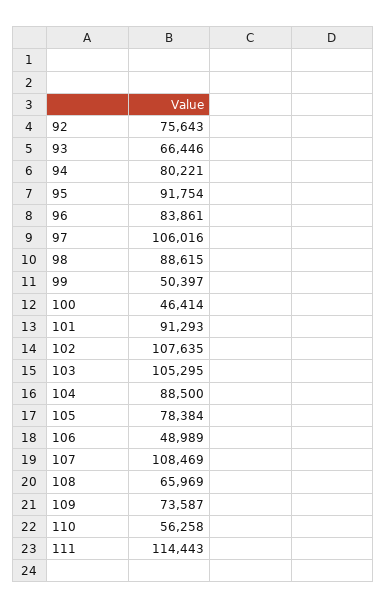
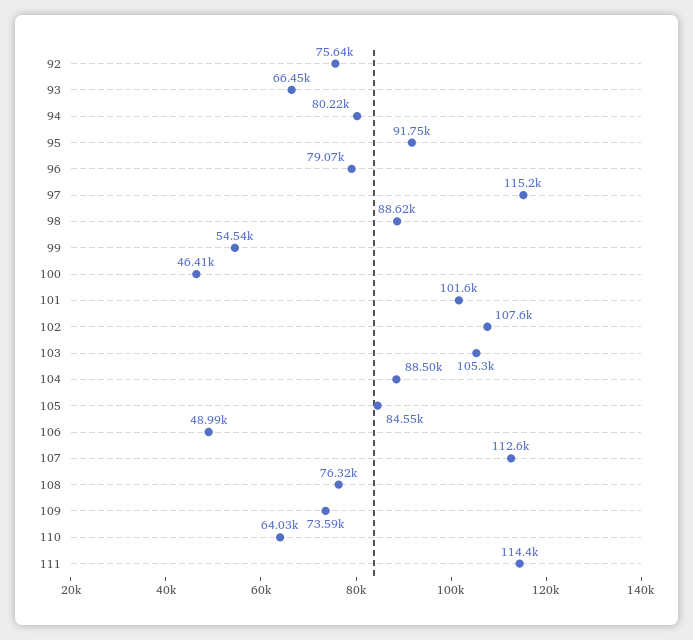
96: 83861 -> 79070
97: 106016 -> 115200
99: 50397 -> 54540
101: 91293 -> 101600
105: 78384 -> 84550
107: 108469 -> 112600
108: 65969 -> 76320
110: 56258 -> 64030

